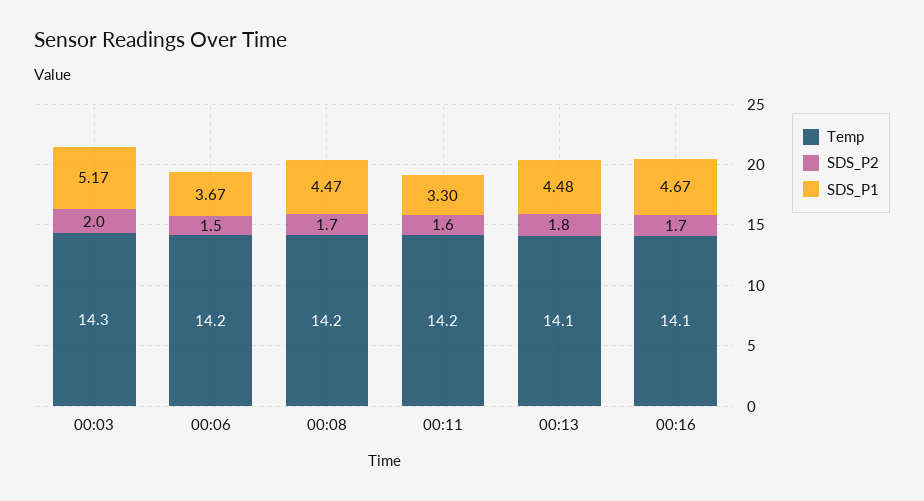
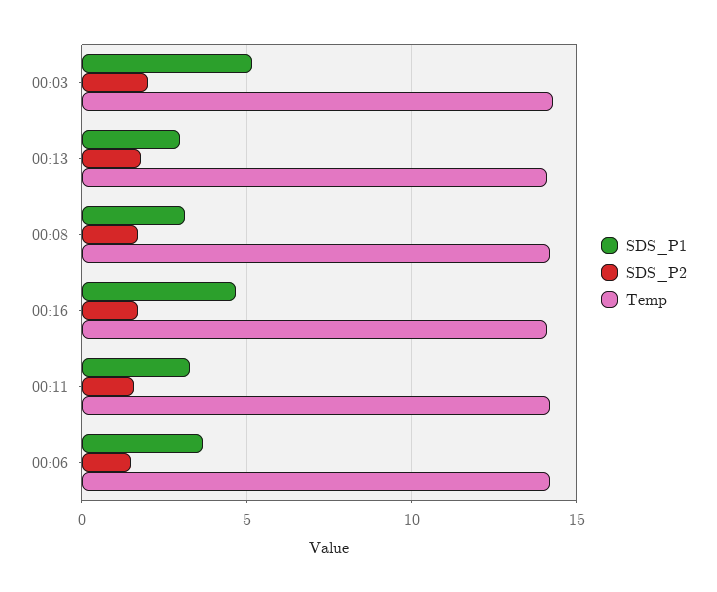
SDS_P1, 00:08: 4.47 -> 3
SDS_P1, 00:13: 4.48 -> 3

